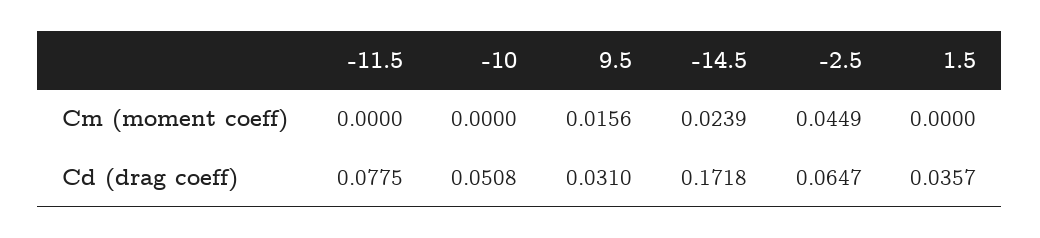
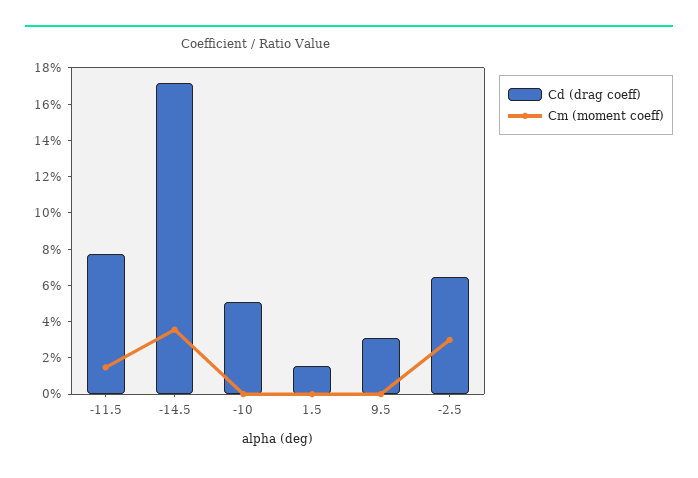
Cm (moment coeff), -11.5: 0 -> 0.015
Cm (moment coeff), 9.5: 0.0156 -> 0
Cm (moment coeff), -14.5: 0.0239 -> 0.035
Cm (moment coeff), -2.5: 0.0449 -> 0.03
Cd (drag coeff), 1.5: 0.0357 -> 0.015

